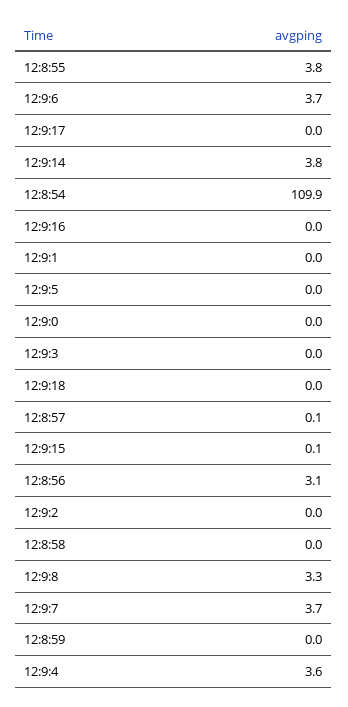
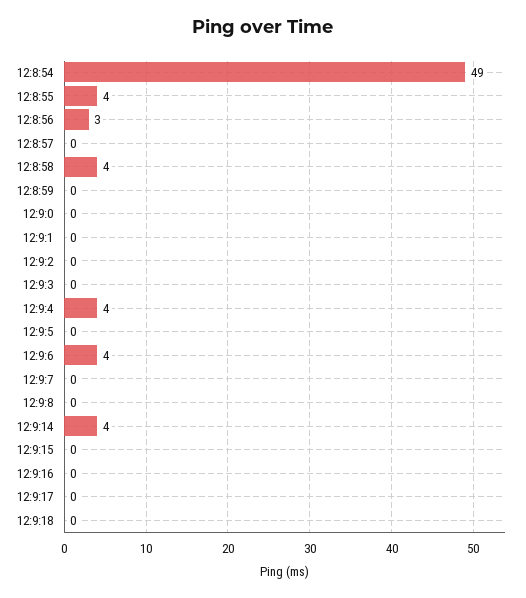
12:8:54: 109.9 -> 49
12:8:58: 0 -> 4
12:9:8: 3.3 -> 0
12:9:7: 3.7 -> 0

